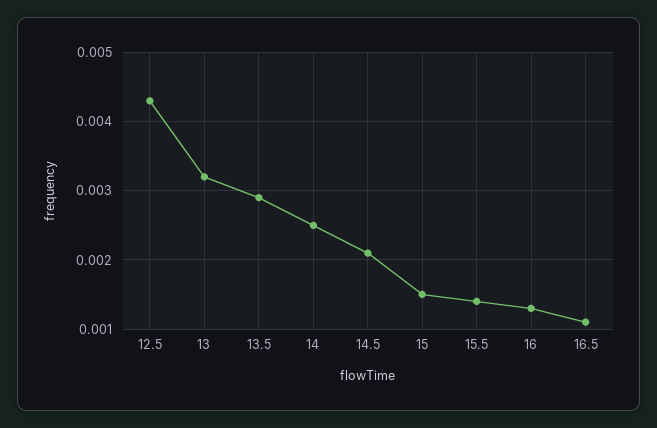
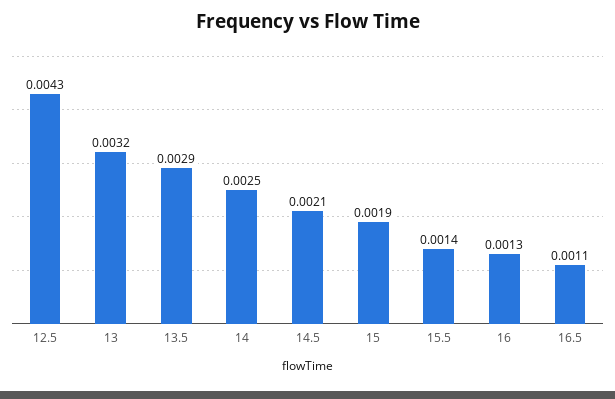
15: 0.0015 -> 0.0019

